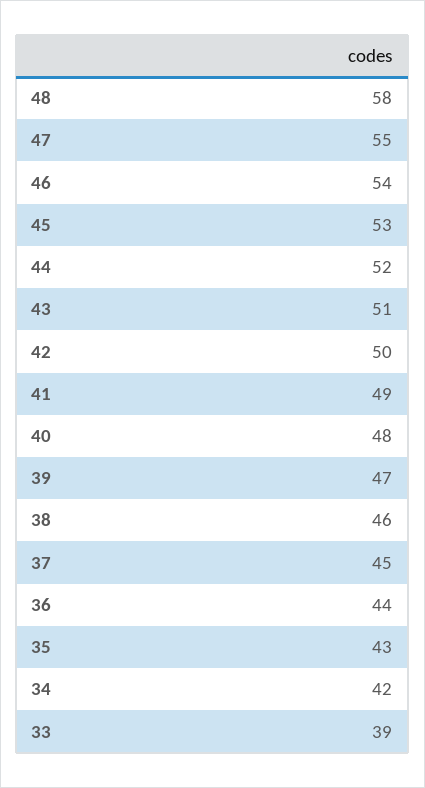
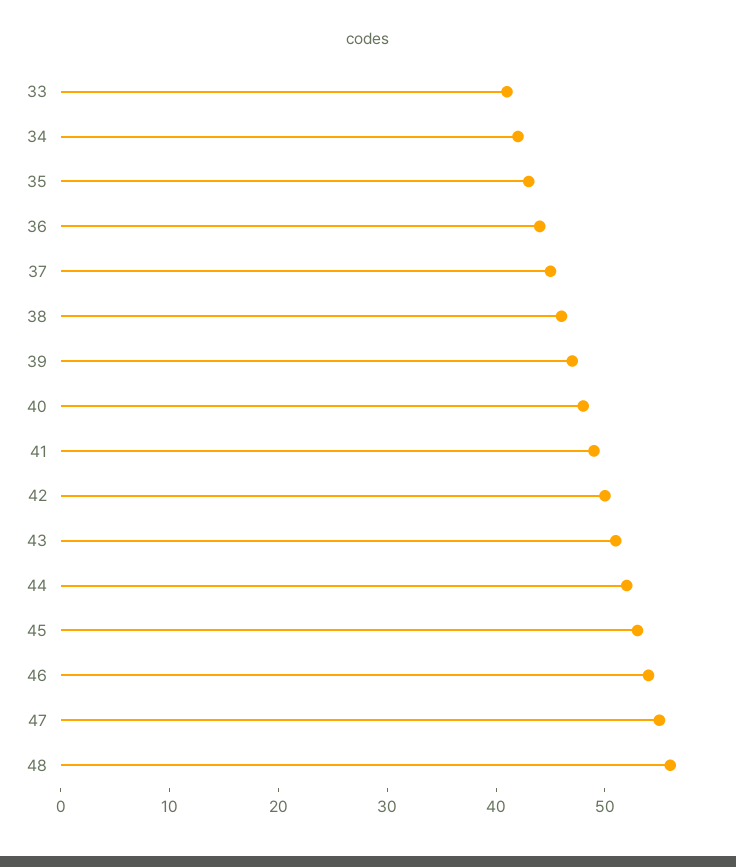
48: 58 -> 56
33: 39 -> 41

